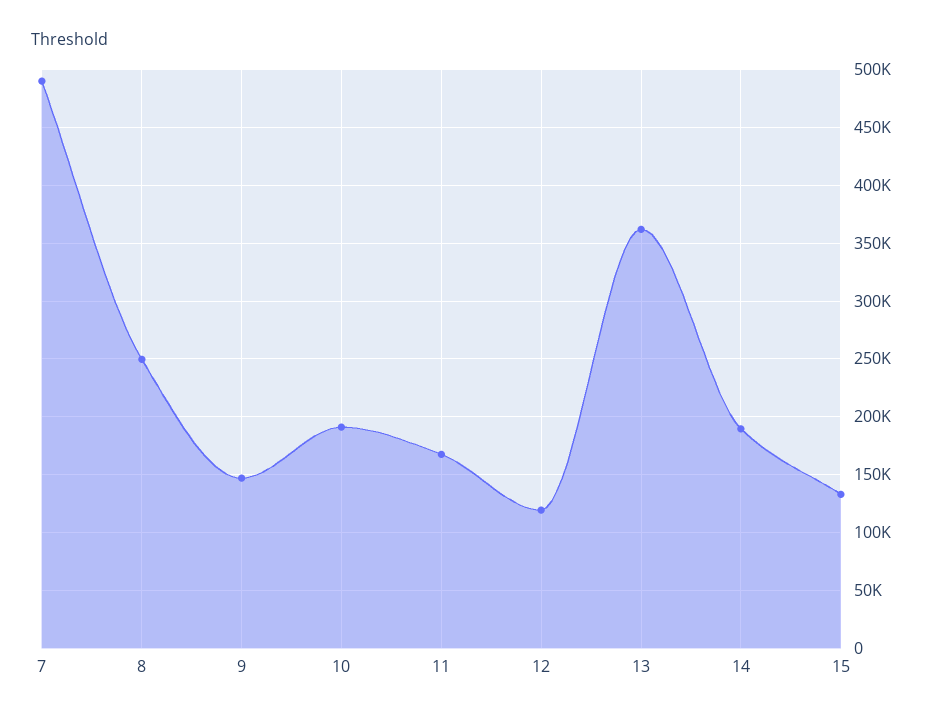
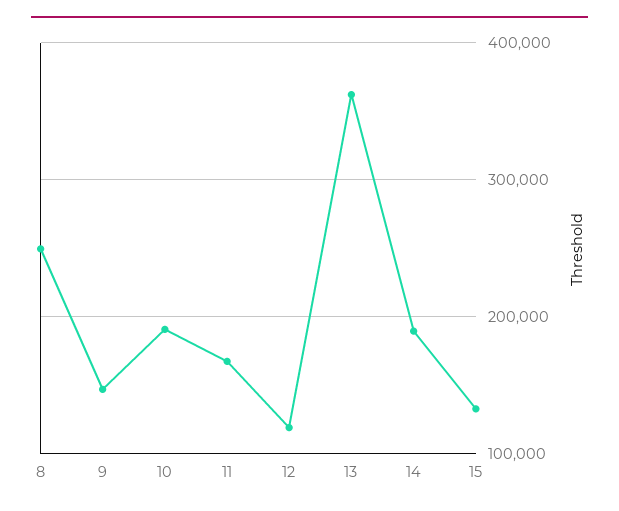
7: 490000 -> none

